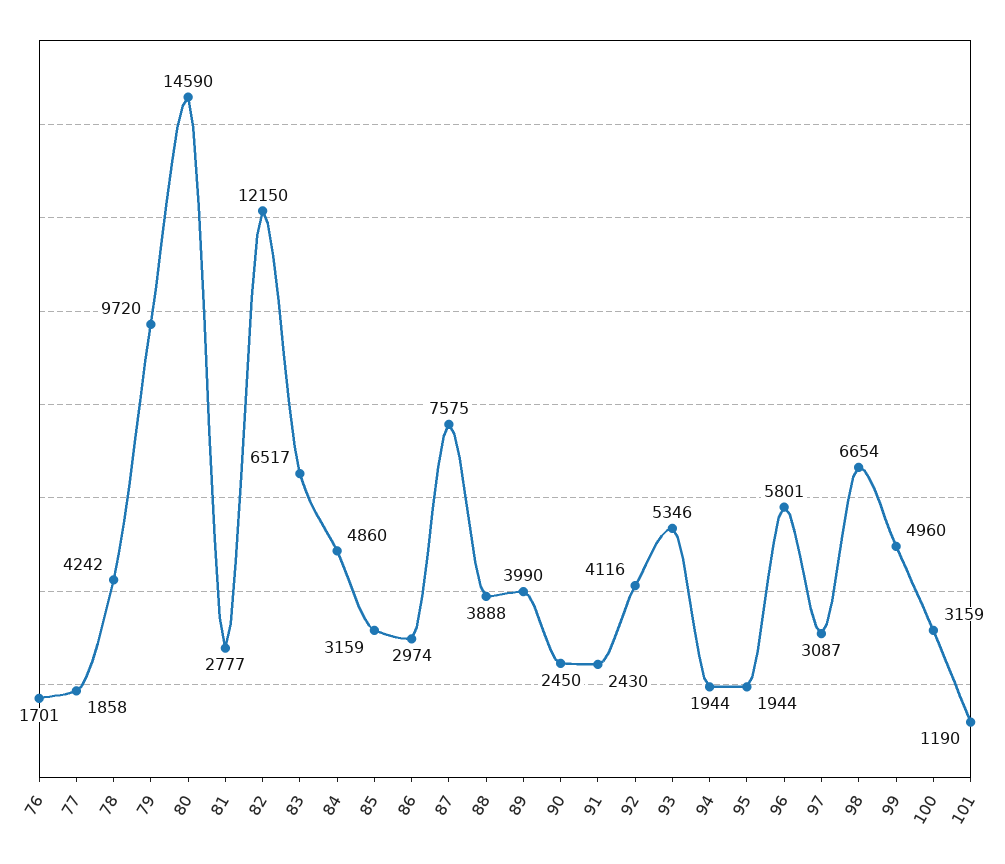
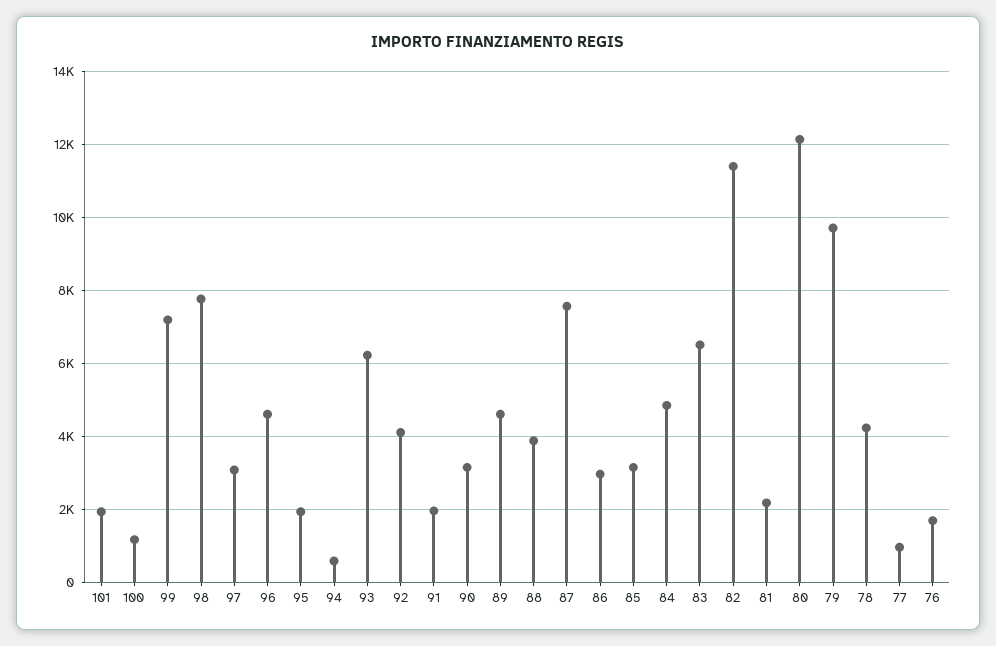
77: 1858 -> 1000
80: 14590 -> 12200
81: 2777 -> 2200
82: 12150 -> 11400
89: 3990 -> 4600
90: 2450 -> 3200
91: 2430 -> 2000
93: 5346 -> 6200
94: 1944 -> 600
96: 5801 -> 4600
98: 6654 -> 7800
99: 4960 -> 7200
100: 3159 -> 1200
101: 1190 -> 2000

